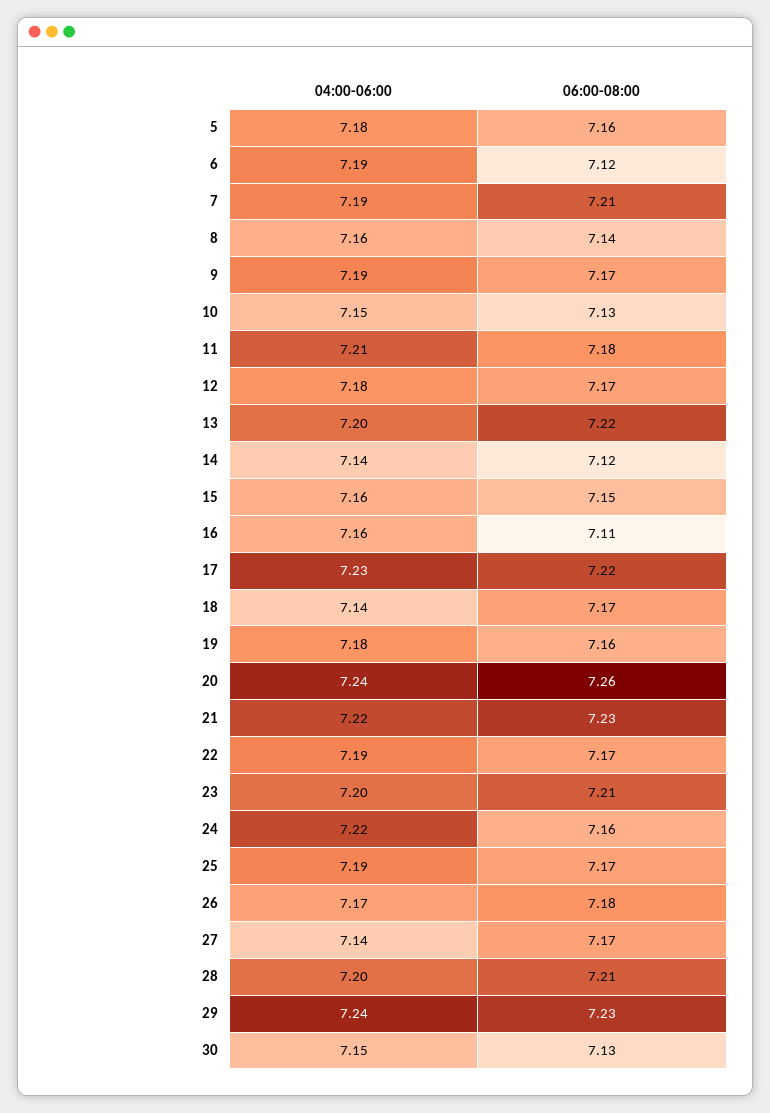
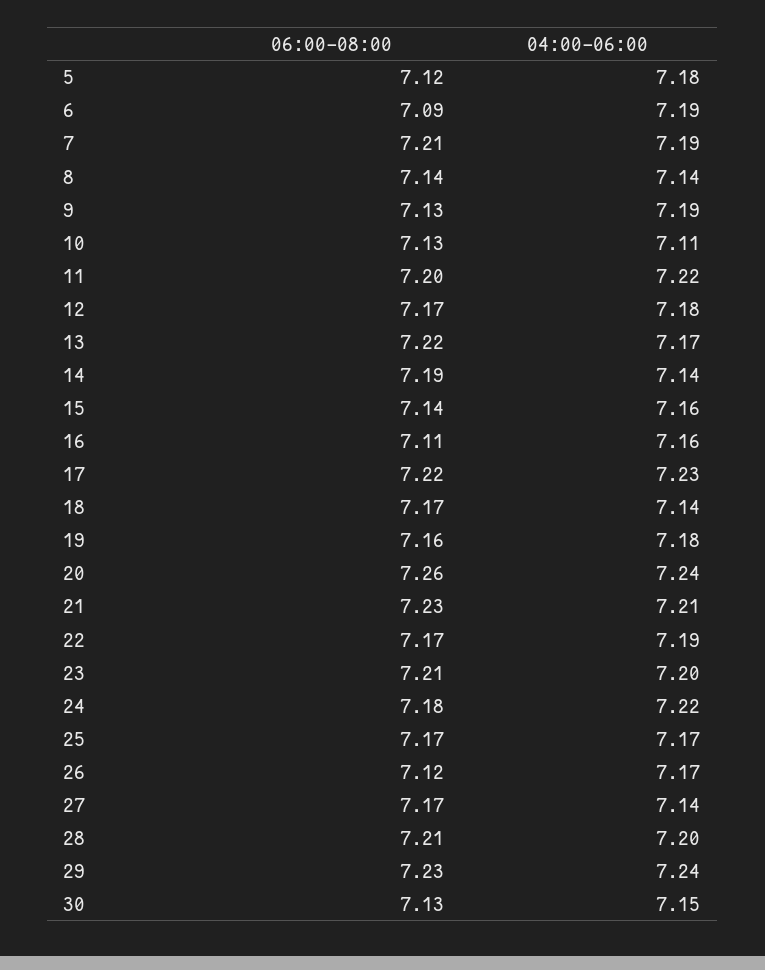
06:00-08:00, 5: 7.16 -> 7.12
06:00-08:00, 6: 7.12 -> 7.09
04:00-06:00, 8: 7.16 -> 7.14
06:00-08:00, 9: 7.17 -> 7.13
04:00-06:00, 10: 7.15 -> 7.11
04:00-06:00, 11: 7.21 -> 7.22
06:00-08:00, 11: 7.18 -> 7.2
04:00-06:00, 13: 7.2 -> 7.17
06:00-08:00, 14: 7.12 -> 7.19
06:00-08:00, 15: 7.15 -> 7.14
04:00-06:00, 21: 7.22 -> 7.21
06:00-08:00, 24: 7.16 -> 7.18
04:00-06:00, 25: 7.19 -> 7.17
06:00-08:00, 26: 7.18 -> 7.12

